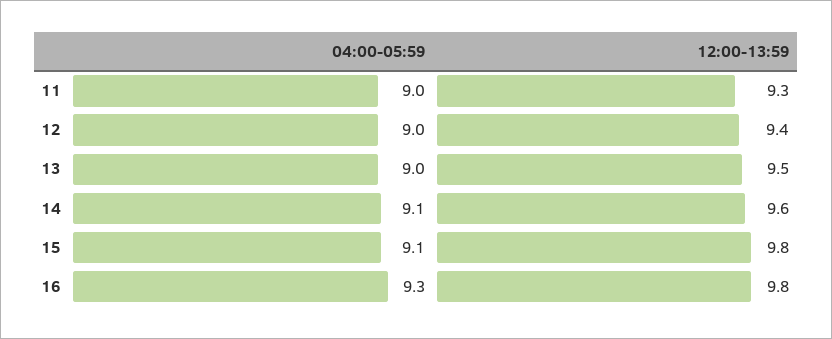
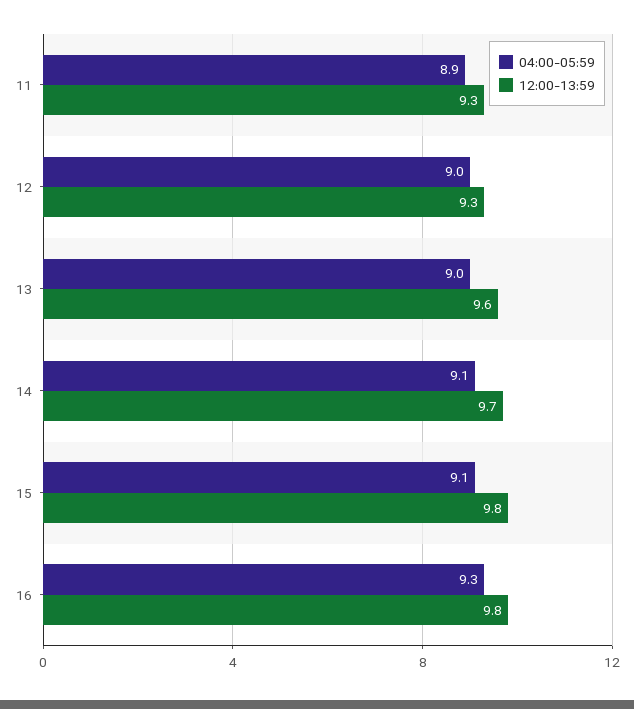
04:00-05:59, 11: 9 -> 8.9
12:00-13:59, 12: 9.4 -> 9.3
12:00-13:59, 13: 9.5 -> 9.6
12:00-13:59, 14: 9.6 -> 9.7

